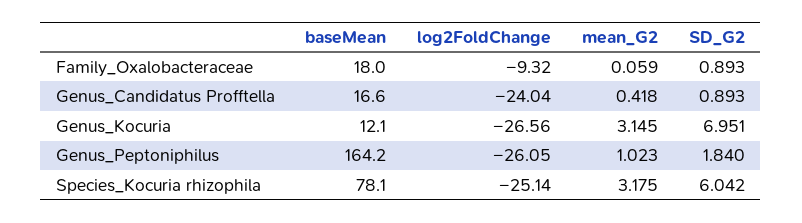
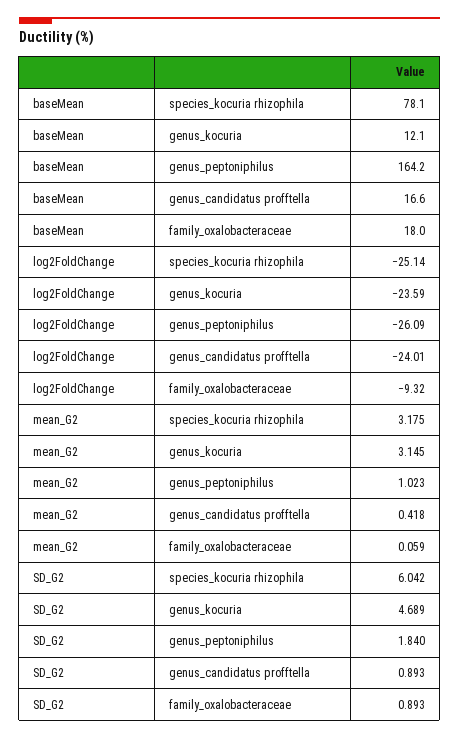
log2FoldChange, Genus_Candidatus Profftella: -24.04 -> -24.01
log2FoldChange, Genus_Kocuria: -26.56 -> -23.59
SD_G2, Genus_Kocuria: 6.951 -> 4.689
log2FoldChange, Genus_Peptoniphilus: -26.05 -> -26.09

